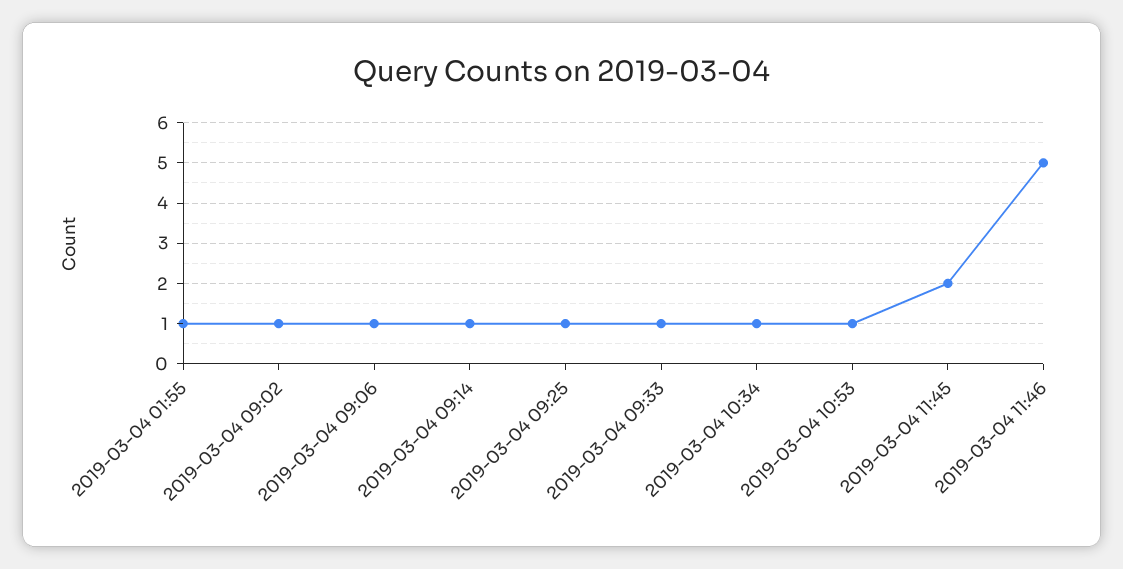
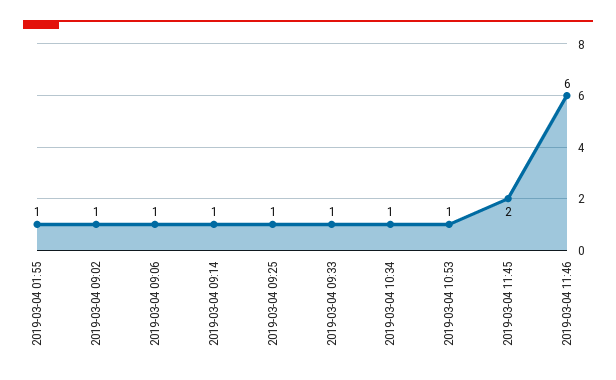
2019-03-04 11:46: 5 -> 6

